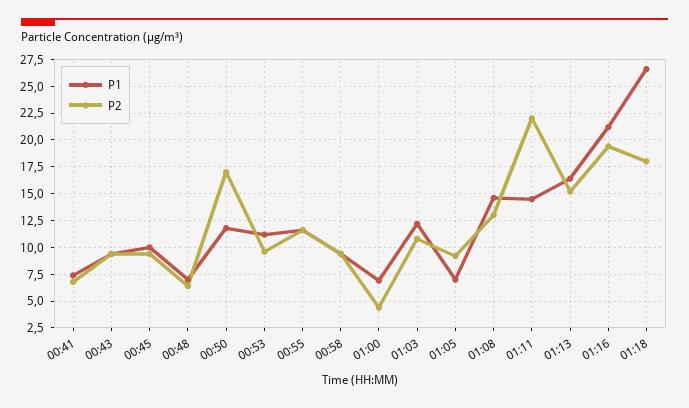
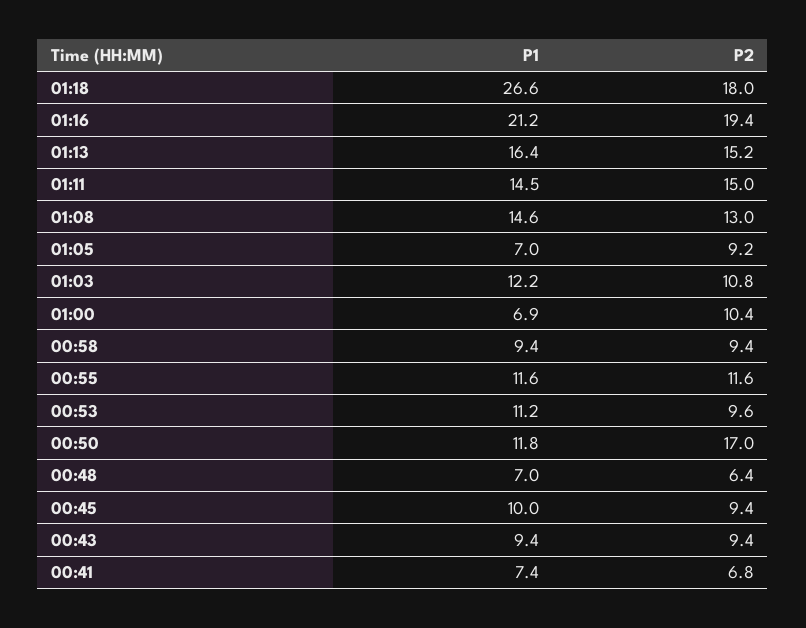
P2, 01:00: 5 -> 10.4
P2, 01:11: 22.5 -> 15

